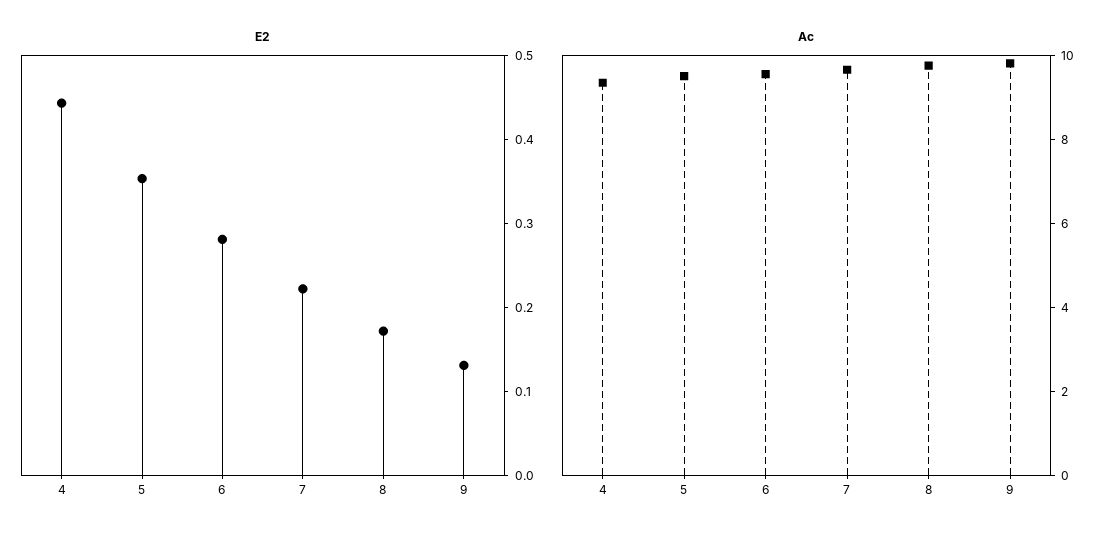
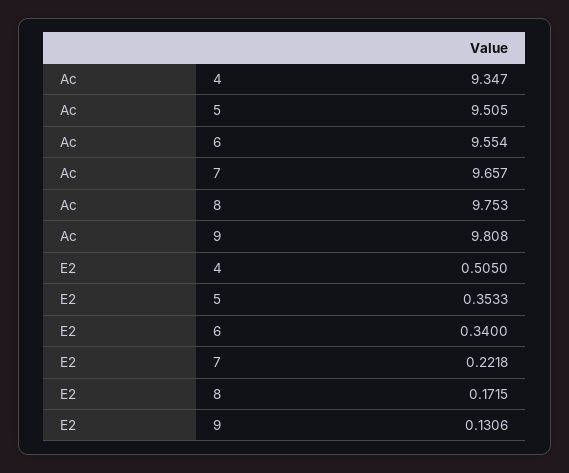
E2, 4: 0.44 -> 0.505
E2, 6: 0.28 -> 0.34

